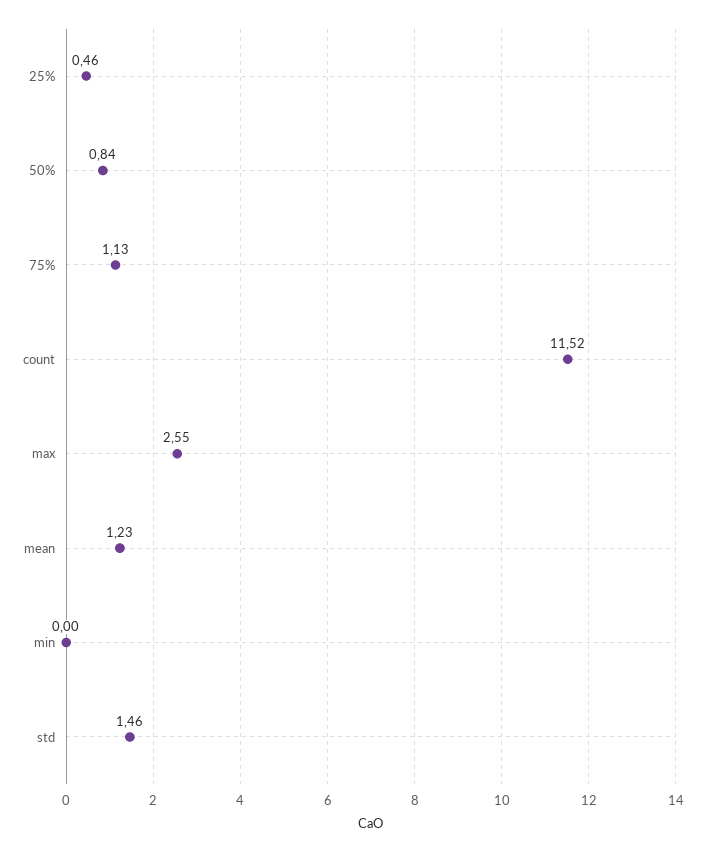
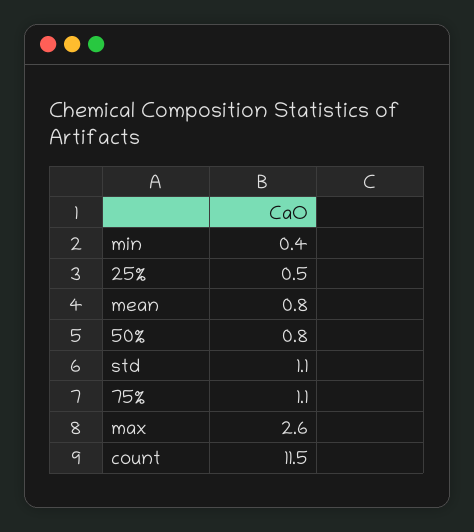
mean: 1.23 -> 0.8
min: 0 -> 0.4
std: 1.46 -> 1.1

